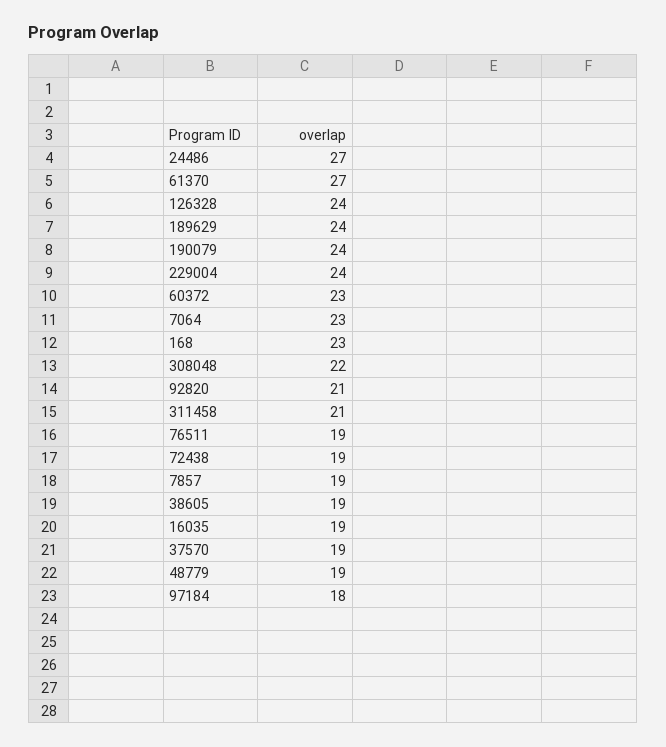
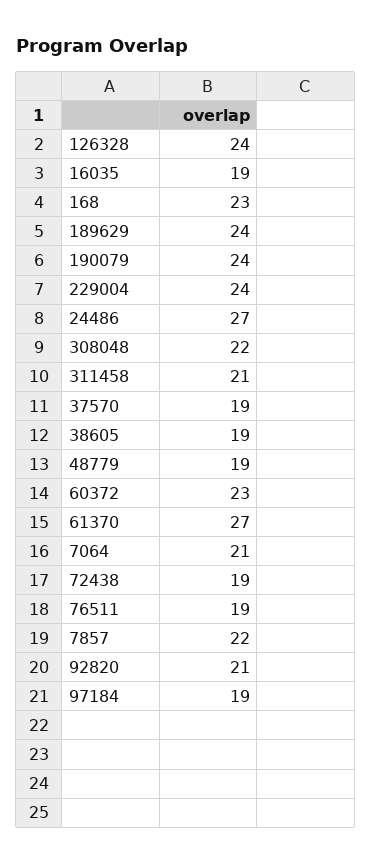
7064: 23 -> 21
7857: 19 -> 22
97184: 18 -> 19

